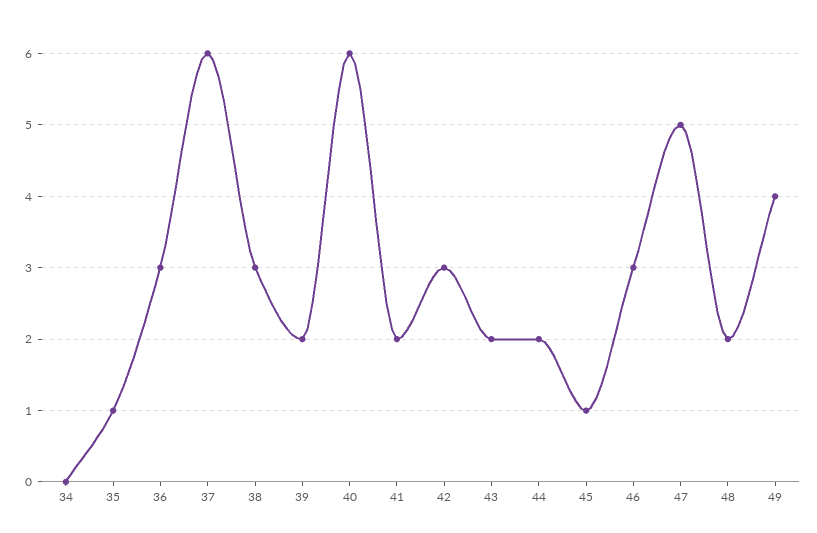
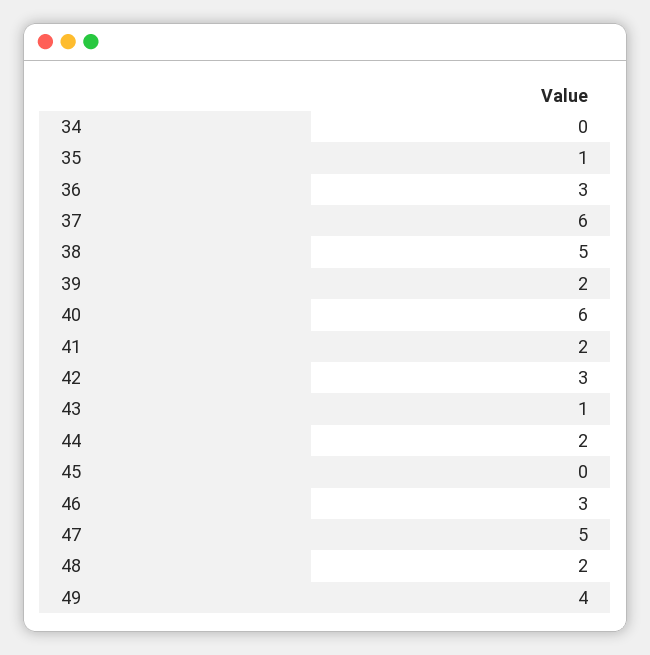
38: 3 -> 5
43: 2 -> 1
45: 1 -> 0

